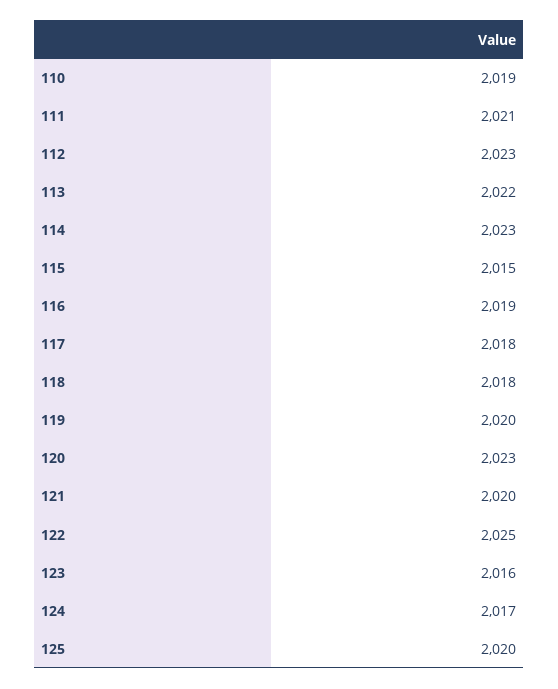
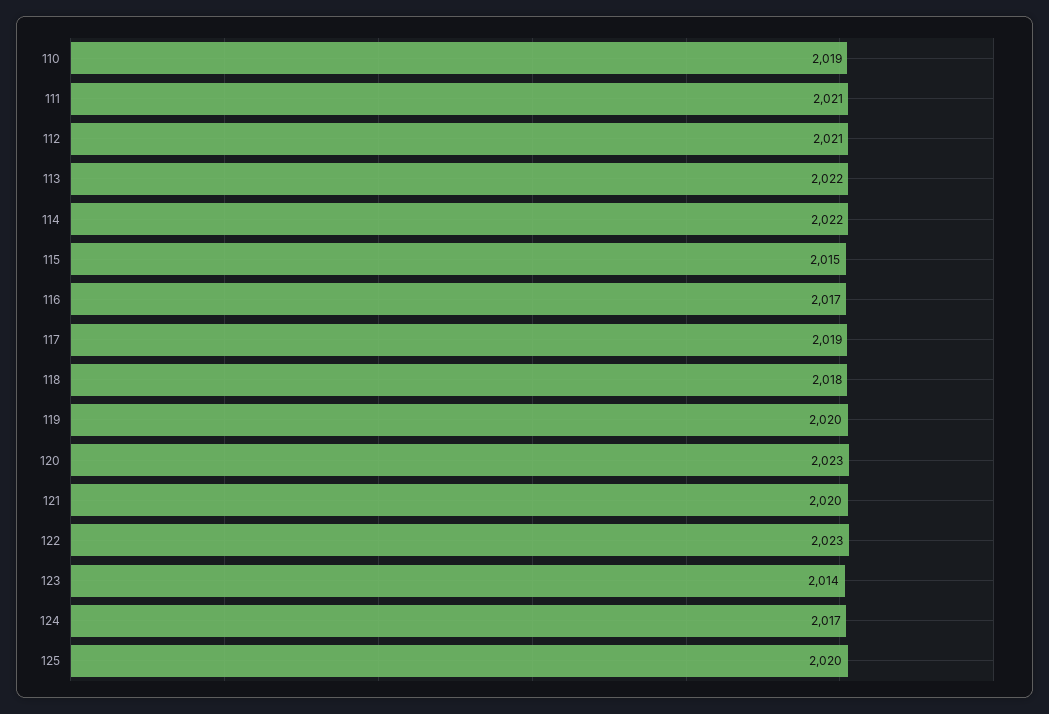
112: 2023 -> 2021
114: 2023 -> 2022
116: 2019 -> 2017
117: 2018 -> 2019
122: 2025 -> 2023
123: 2016 -> 2014

